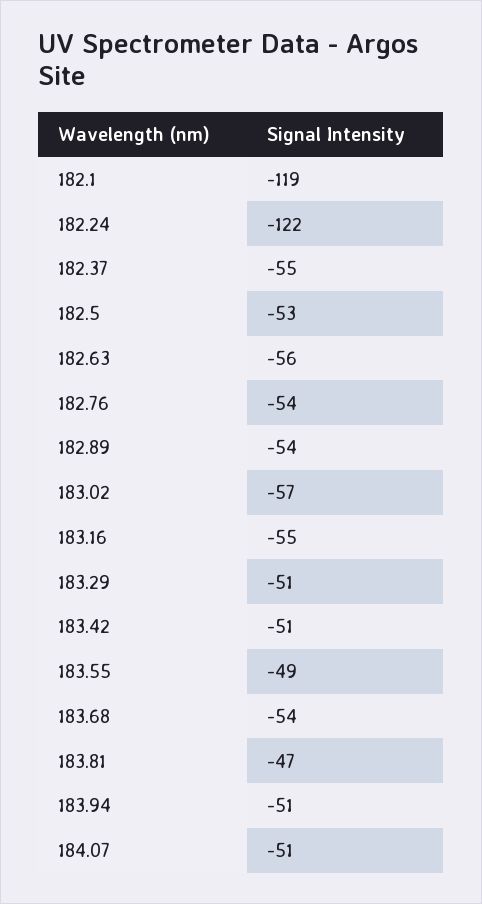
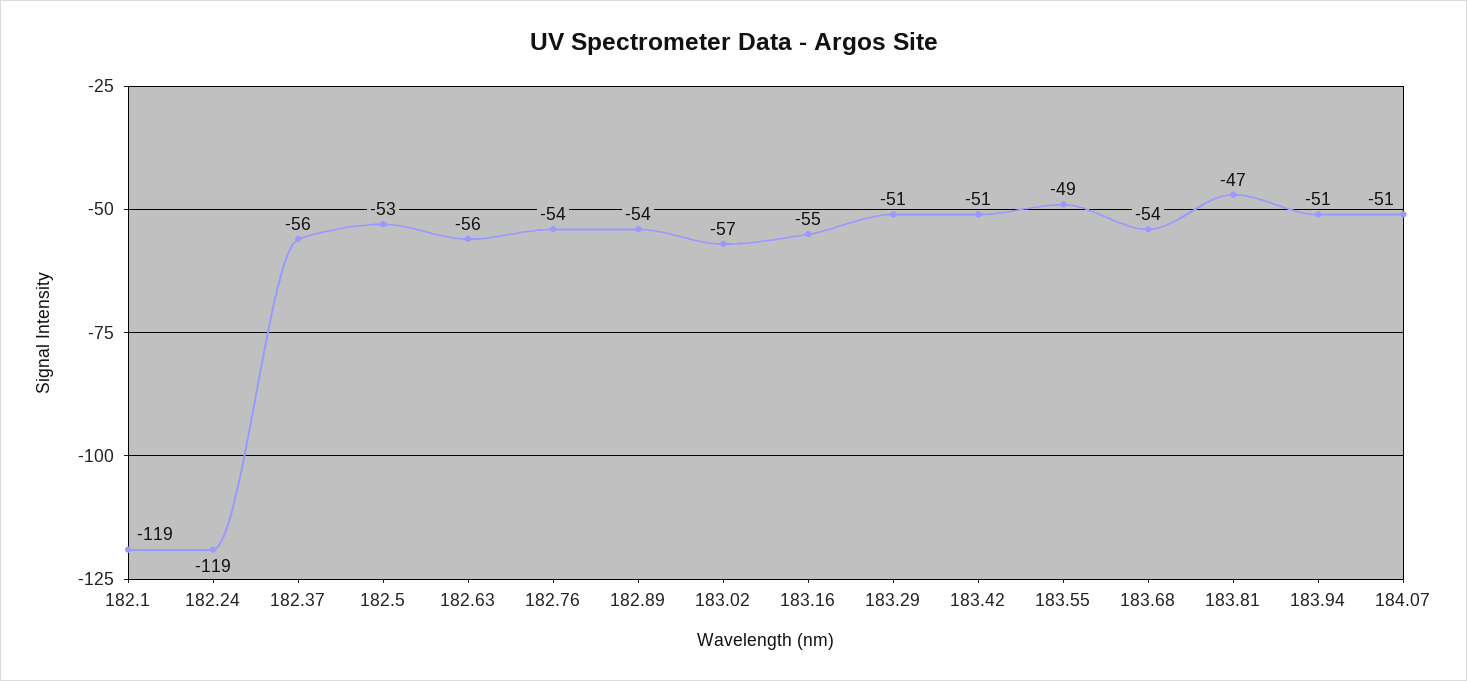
182.24: -122 -> -119
182.37: -55 -> -56

